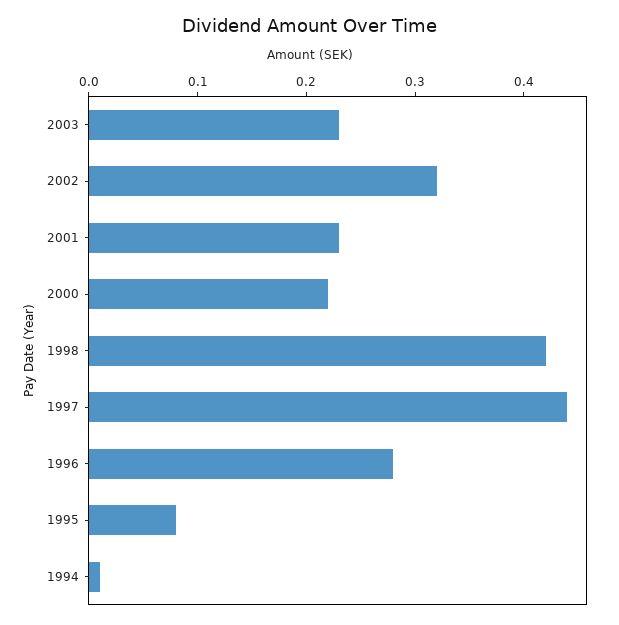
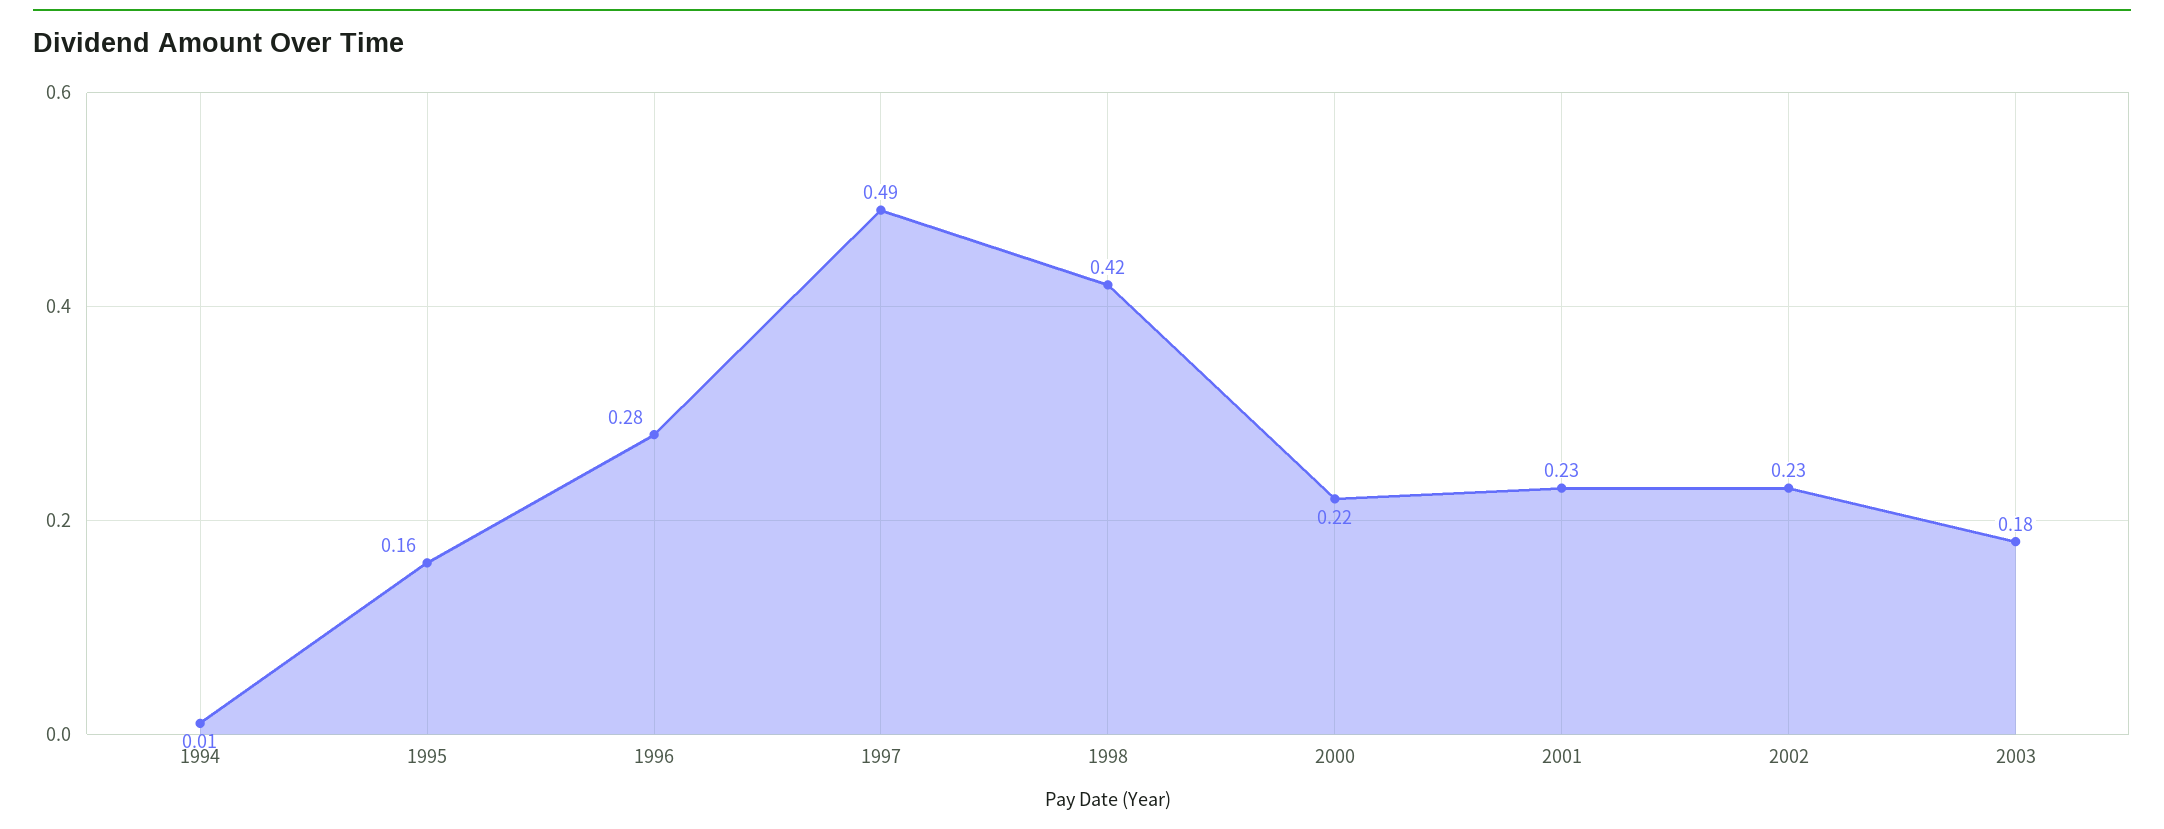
2003: 0.23 -> 0.18
2002: 0.32 -> 0.23
1997: 0.44 -> 0.49
1995: 0.08 -> 0.16

